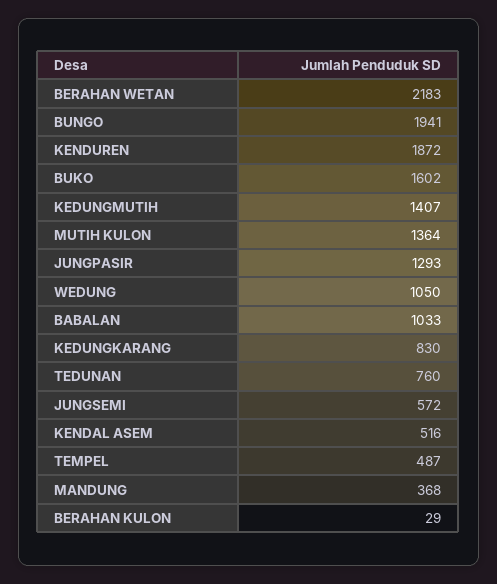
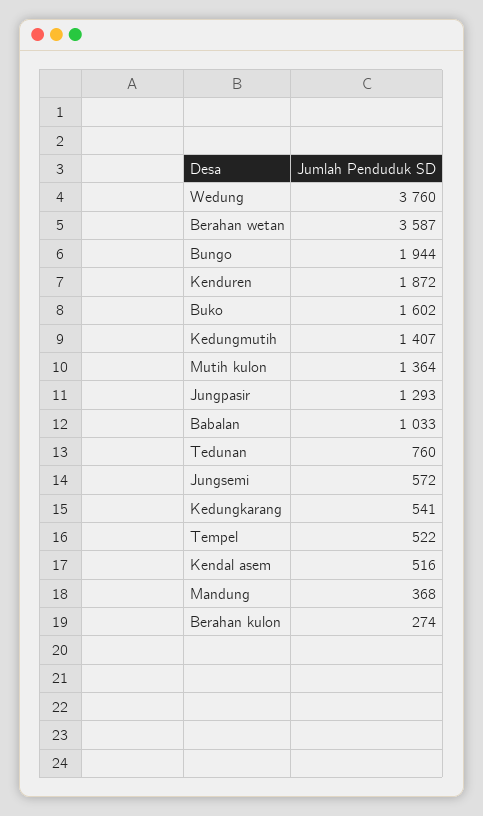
BERAHAN WETAN: 2183 -> 3587
BUNGO: 1941 -> 1944
WEDUNG: 1050 -> 3760
KEDUNGKARANG: 830 -> 541
TEMPEL: 487 -> 522
BERAHAN KULON: 29 -> 274

